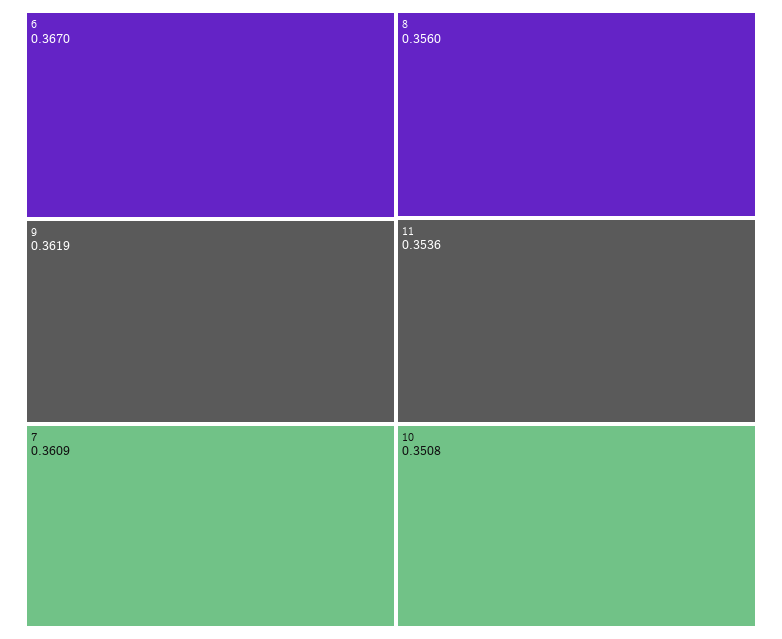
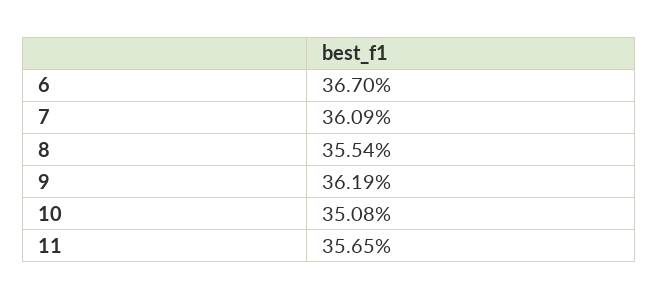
8: 0.356 -> 0.3554
11: 0.3536 -> 0.3565

